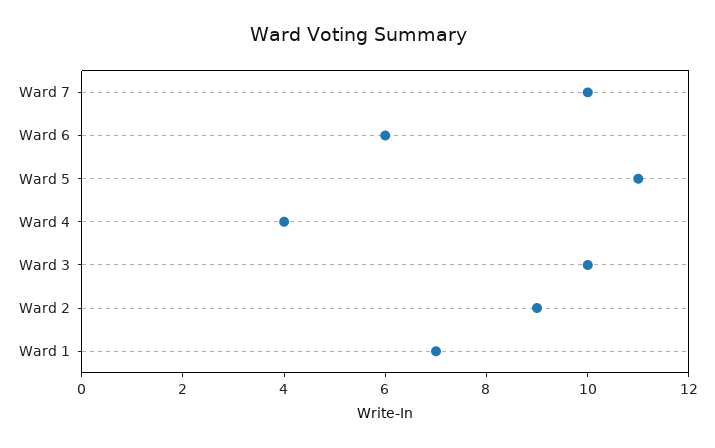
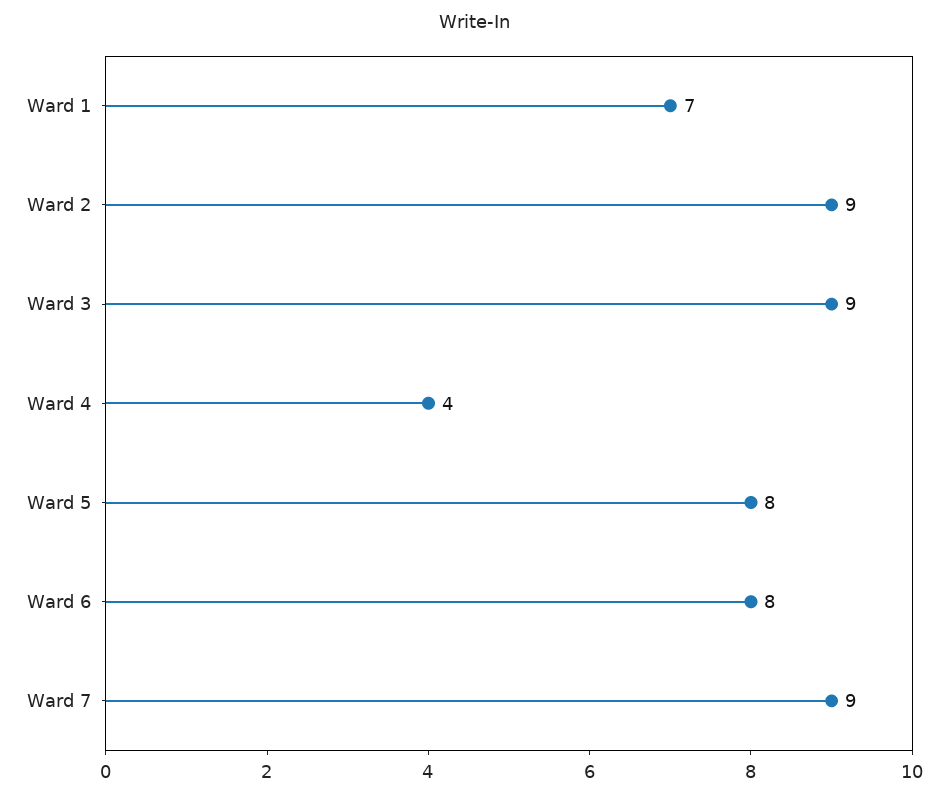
Ward 7: 10 -> 9
Ward 6: 6 -> 8
Ward 5: 11 -> 8
Ward 3: 10 -> 9

